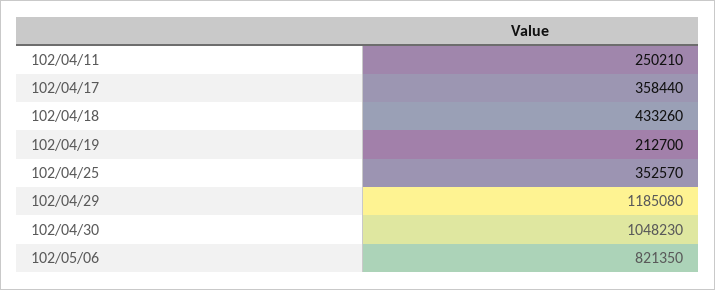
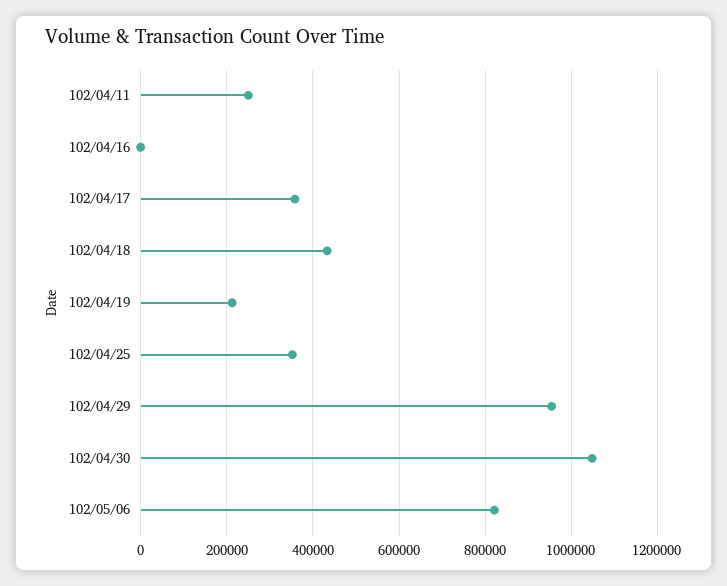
102/04/29: 1185080 -> 960000
102/04/16: none -> 0

